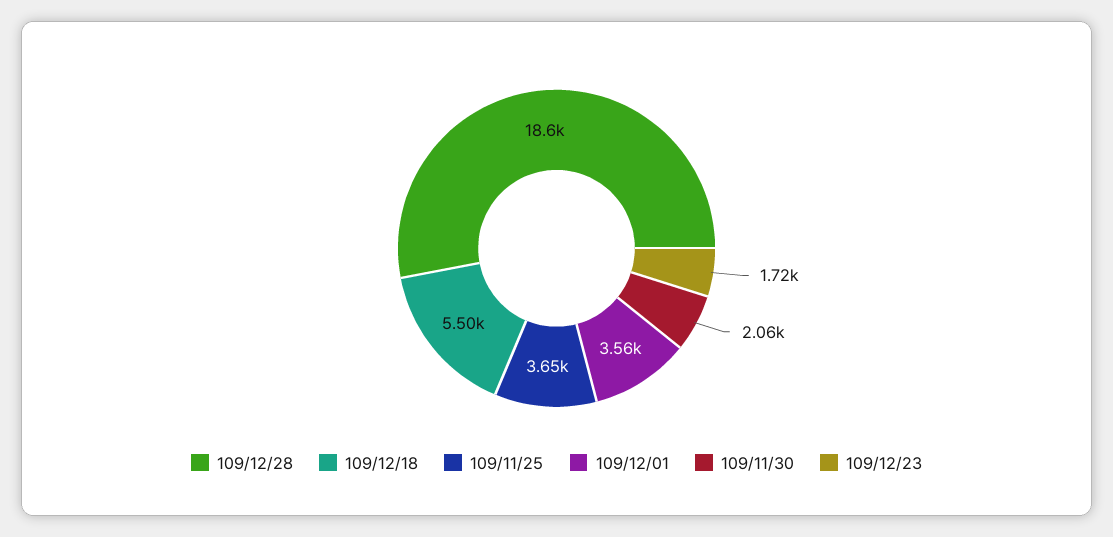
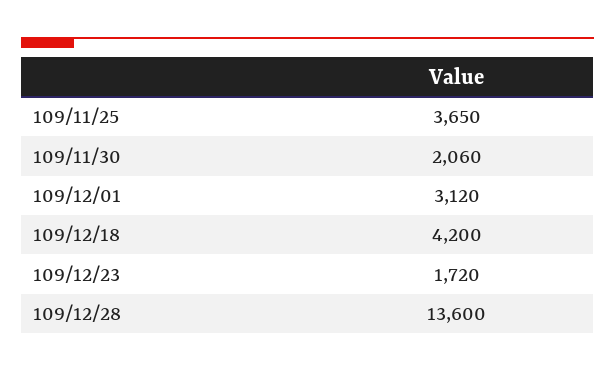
109/12/28: 18600 -> 13600
109/12/18: 5500 -> 4200
109/12/01: 3560 -> 3120

